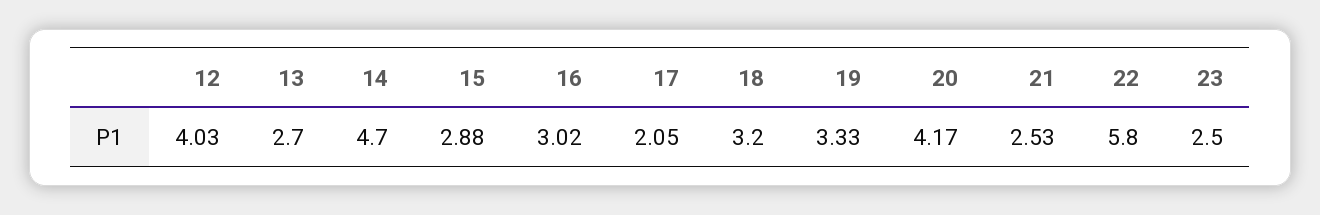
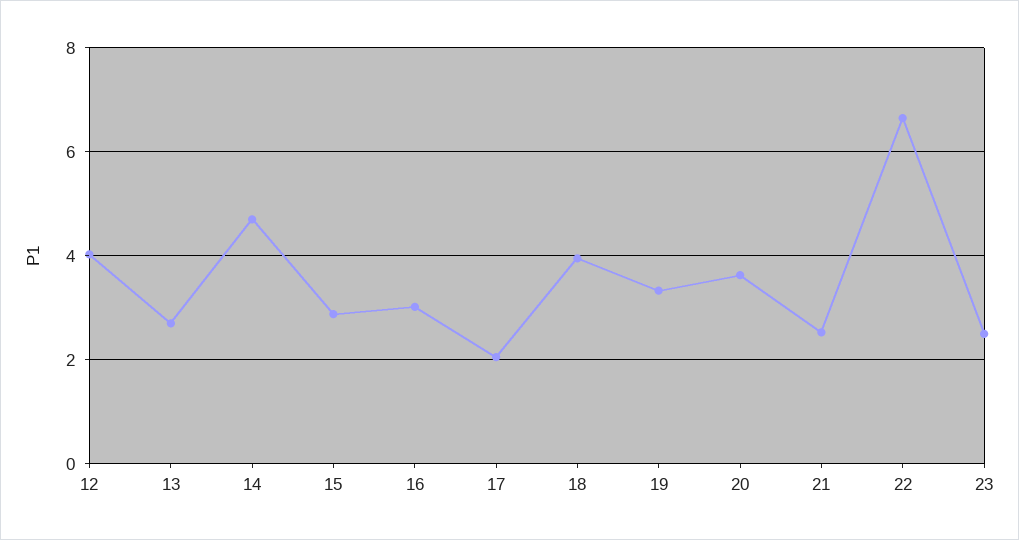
18: 3.2 -> 4
20: 4.17 -> 3.6
22: 5.8 -> 6.6

